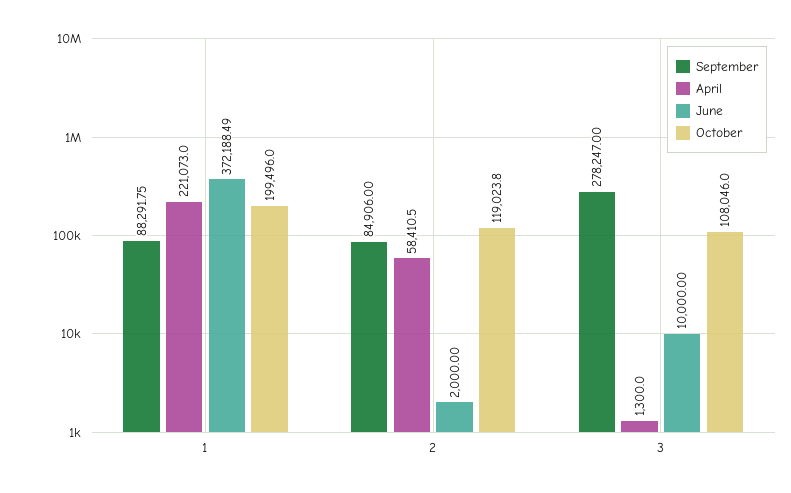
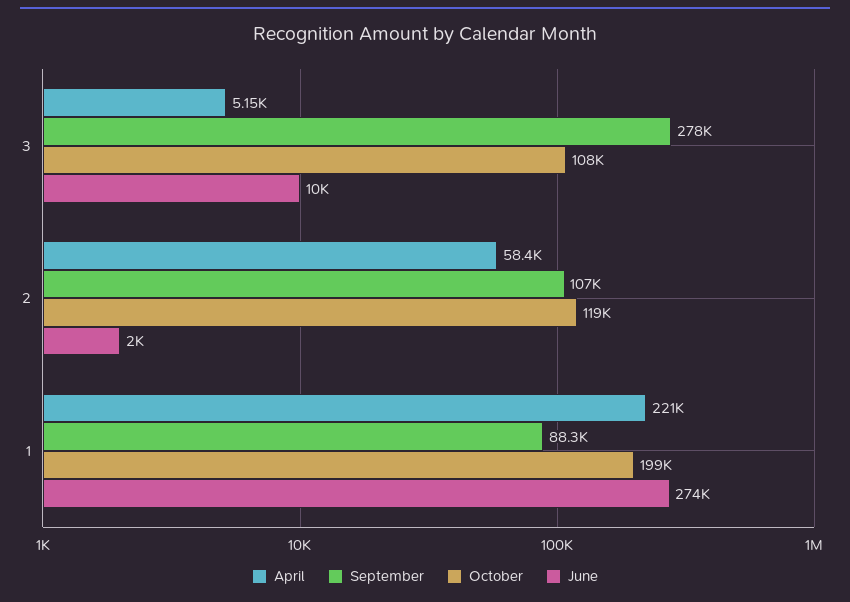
June, 1: 372188.49 -> 274000
September, 2: 84906 -> 107000
April, 3: 1300 -> 5150

